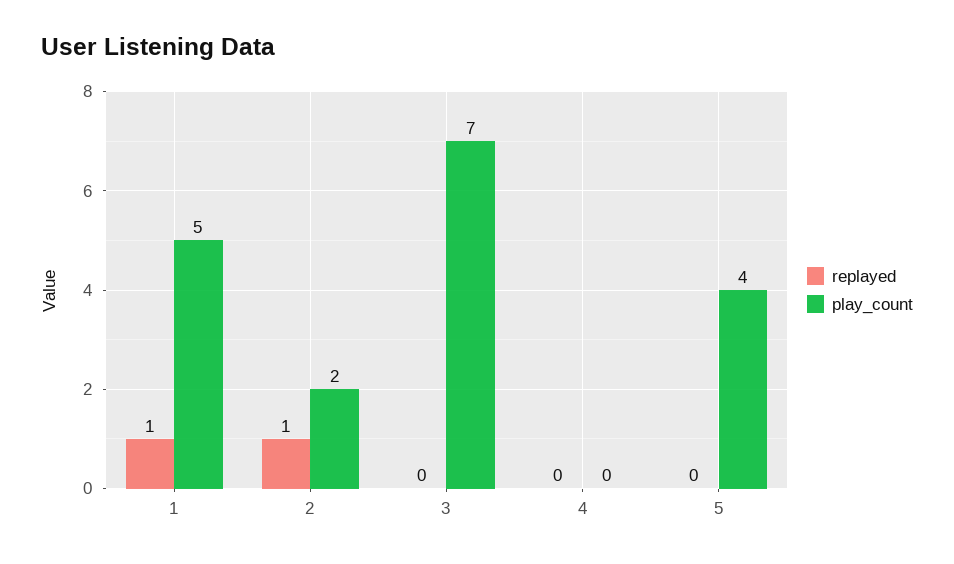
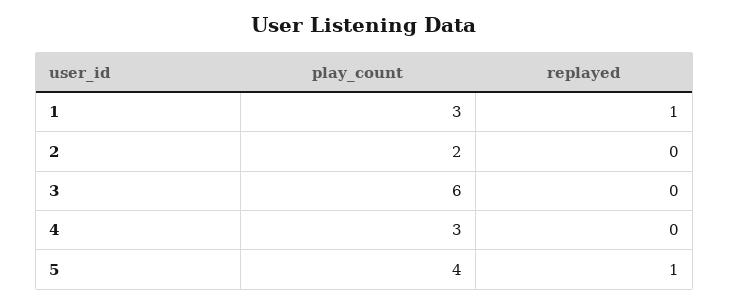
play_count, 1: 5 -> 3
replayed, 2: 1 -> 0
play_count, 3: 7 -> 6
play_count, 4: 0 -> 3
replayed, 5: 0 -> 1

